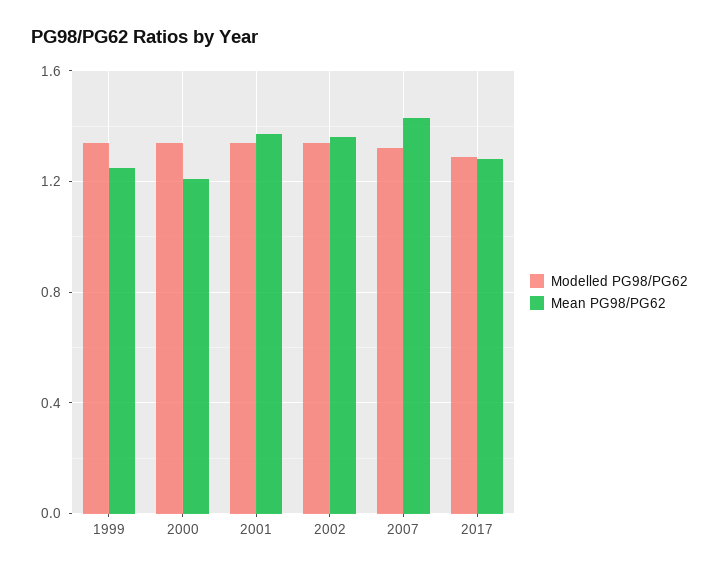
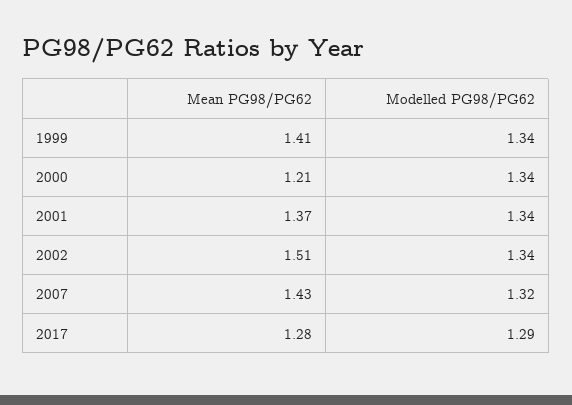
Mean PG98/PG62, 1999: 1.25 -> 1.41
Mean PG98/PG62, 2002: 1.35 -> 1.51

